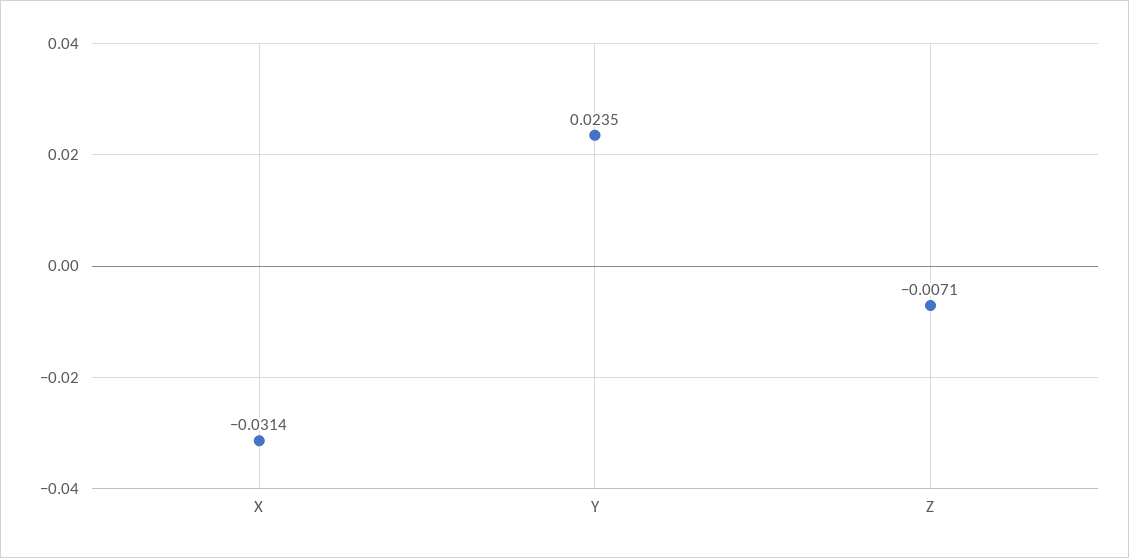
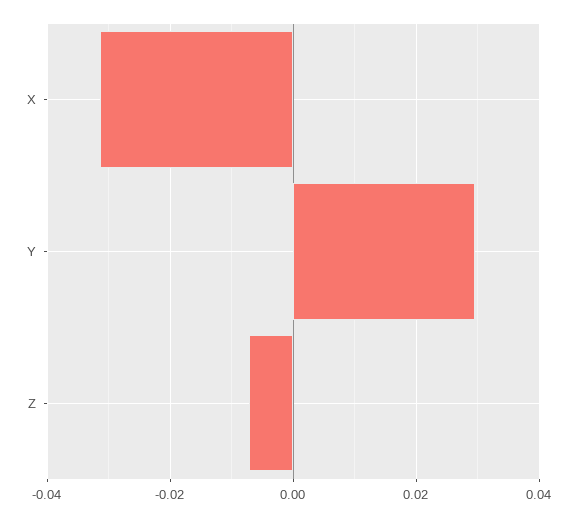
Y: 0.0235 -> 0.03

